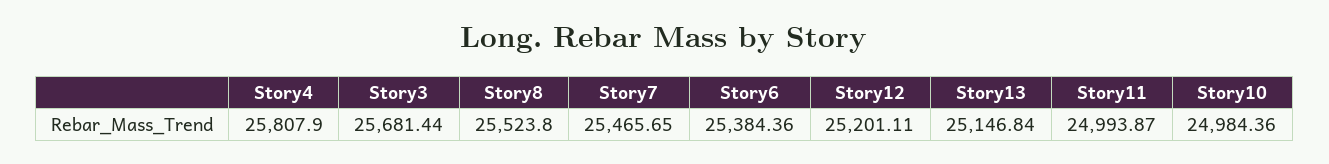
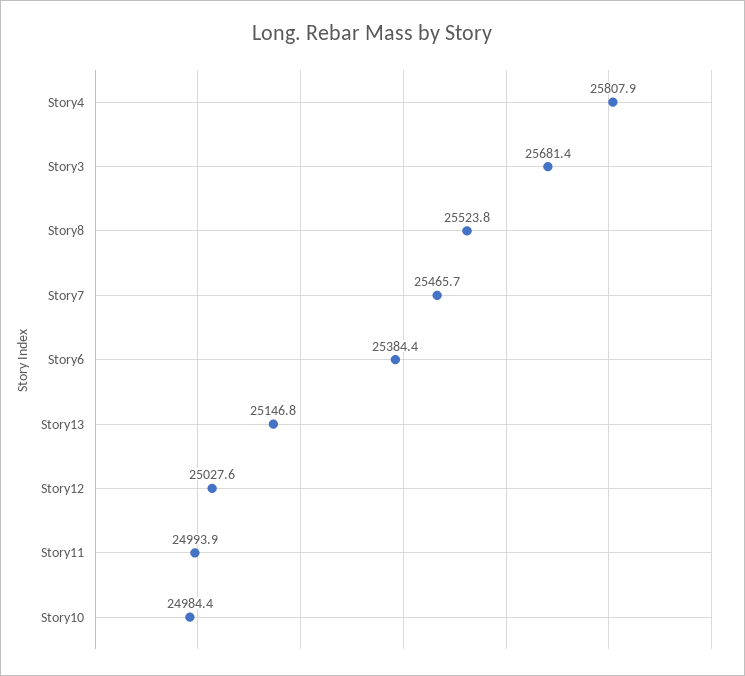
Story12: 25201.11 -> 25027.6

